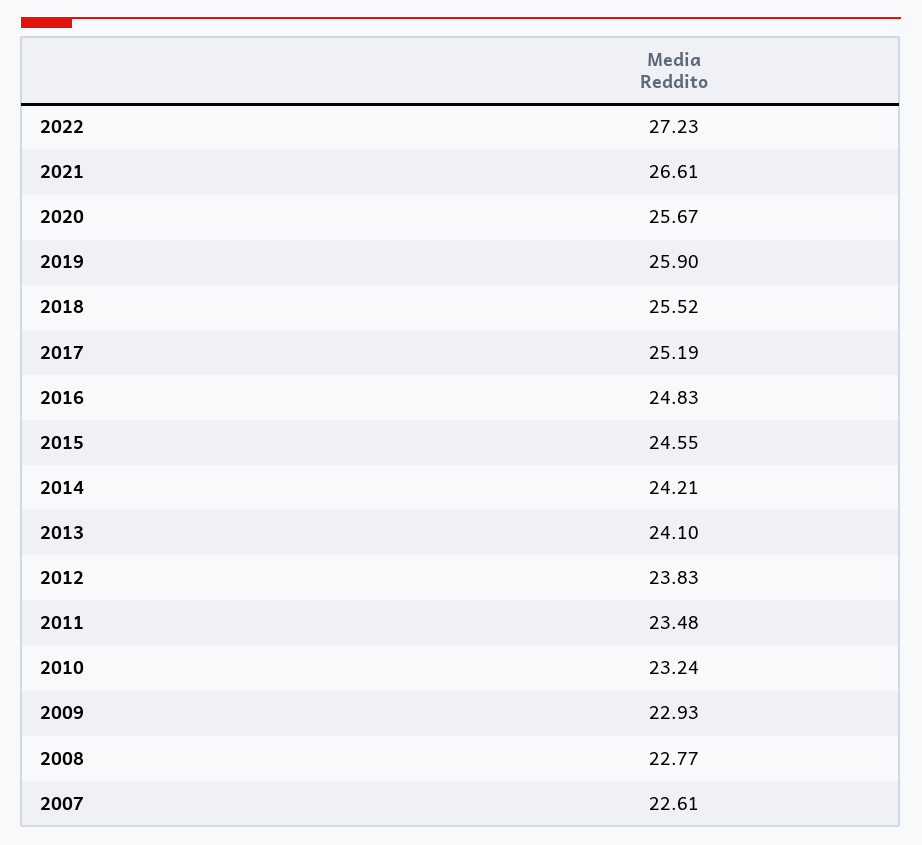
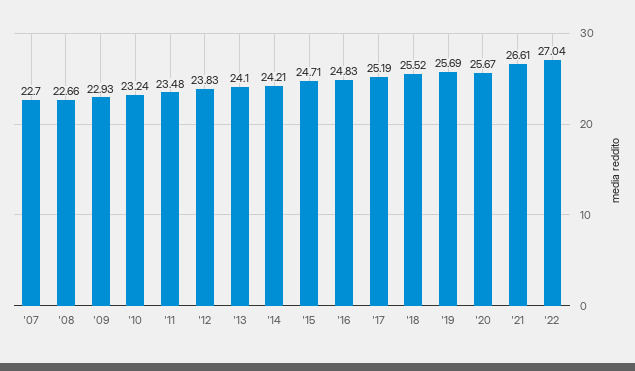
2022: 27.23 -> 27.04
2019: 25.9 -> 25.69
2015: 24.55 -> 24.71
2008: 22.77 -> 22.66
2007: 22.61 -> 22.7

